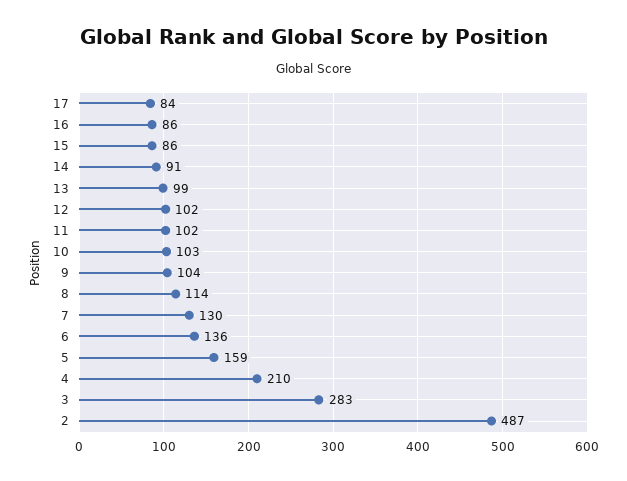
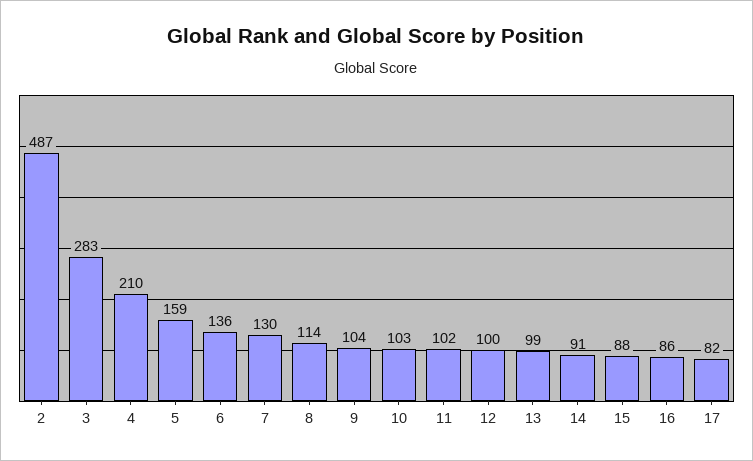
17: 84 -> 82
15: 86 -> 88
12: 102 -> 100

